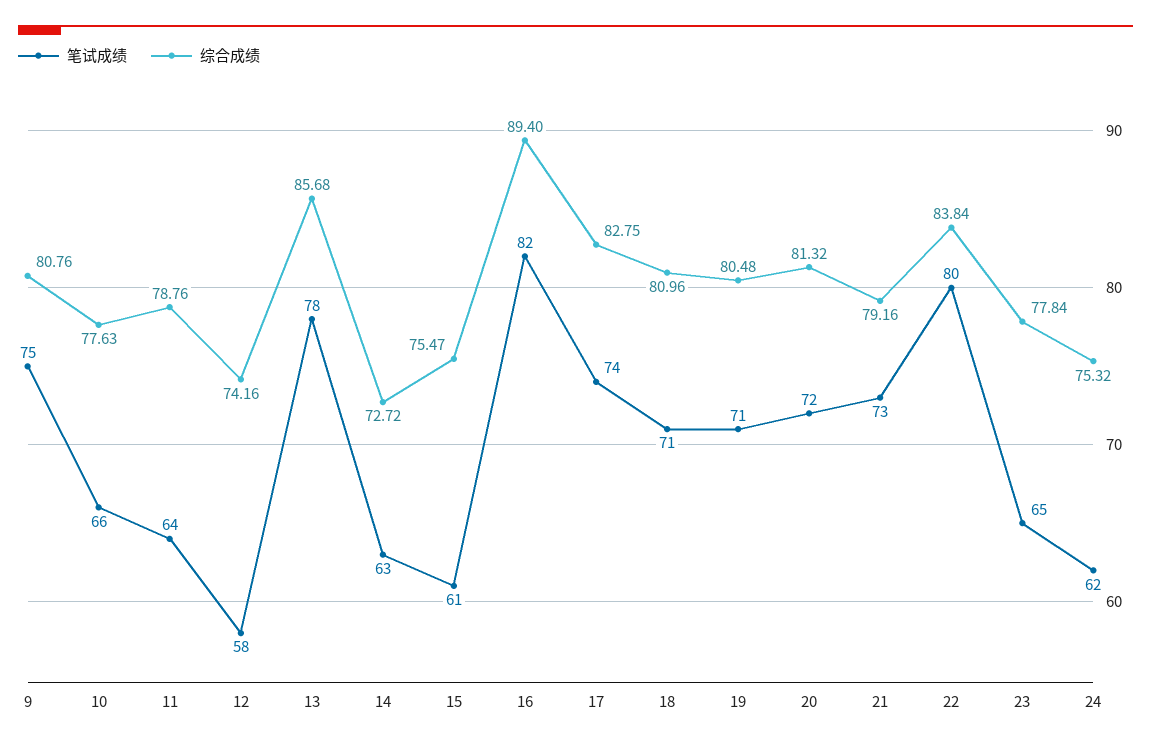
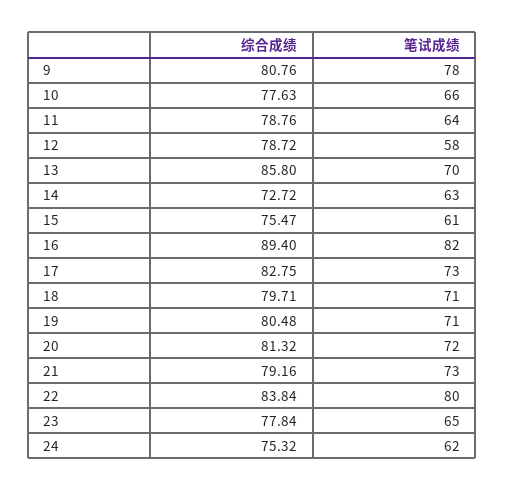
笔试成绩, 9: 75 -> 78
综合成绩, 12: 74.16 -> 78.72
笔试成绩, 13: 78 -> 70
综合成绩, 13: 85.68 -> 85.8
笔试成绩, 17: 74 -> 73
综合成绩, 18: 80.96 -> 79.71

